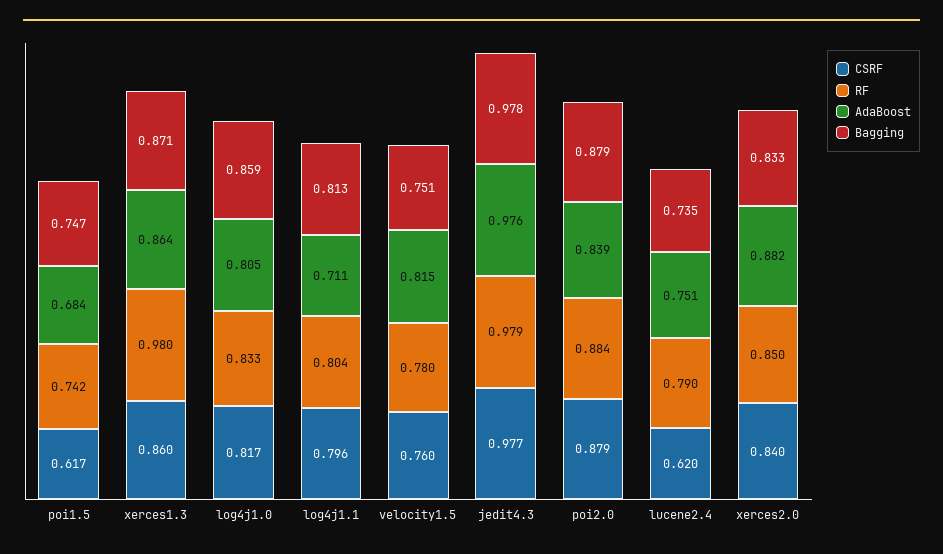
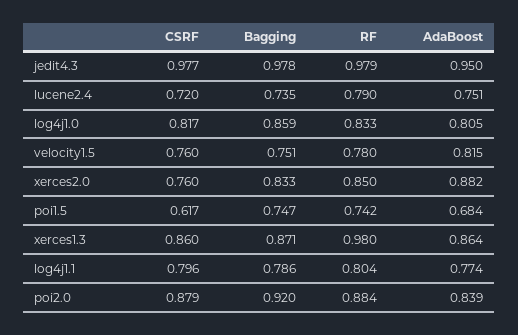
AdaBoost, log4j1.1: 0.711 -> 0.774
Bagging, log4j1.1: 0.813 -> 0.786
AdaBoost, jedit4.3: 0.976 -> 0.95
Bagging, poi2.0: 0.879 -> 0.92
CSRF, lucene2.4: 0.62 -> 0.72
CSRF, xerces2.0: 0.84 -> 0.76

